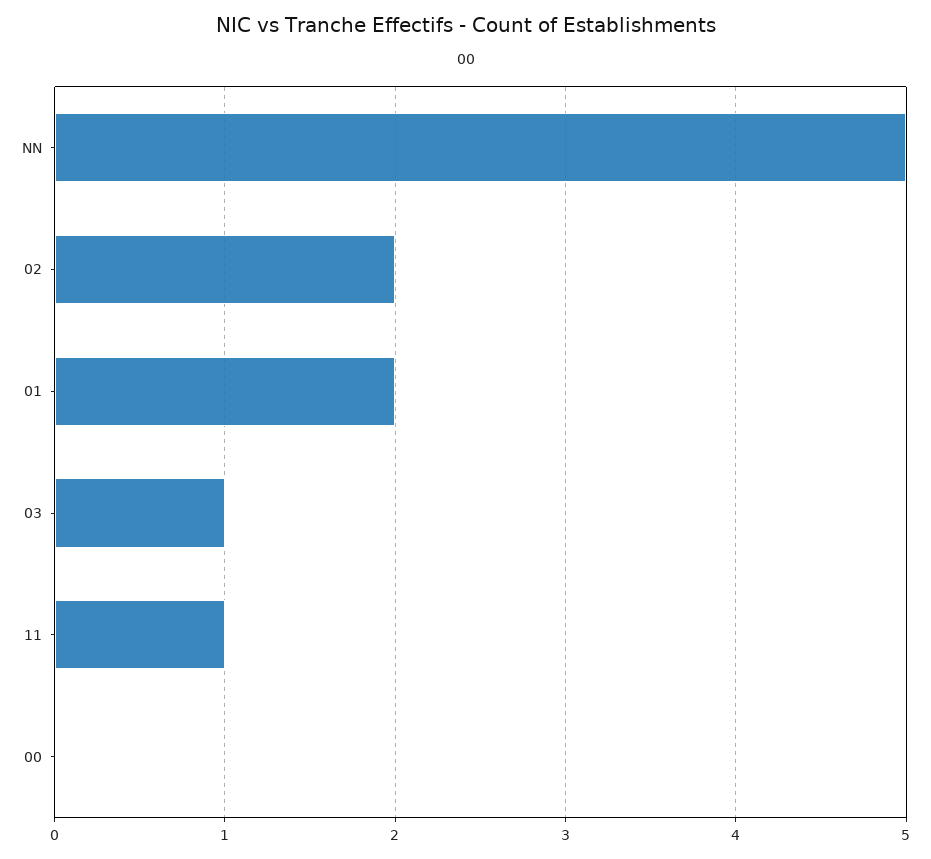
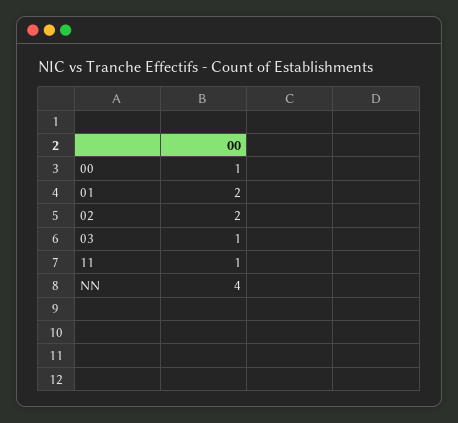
NN: 5 -> 4
00: 0 -> 1

